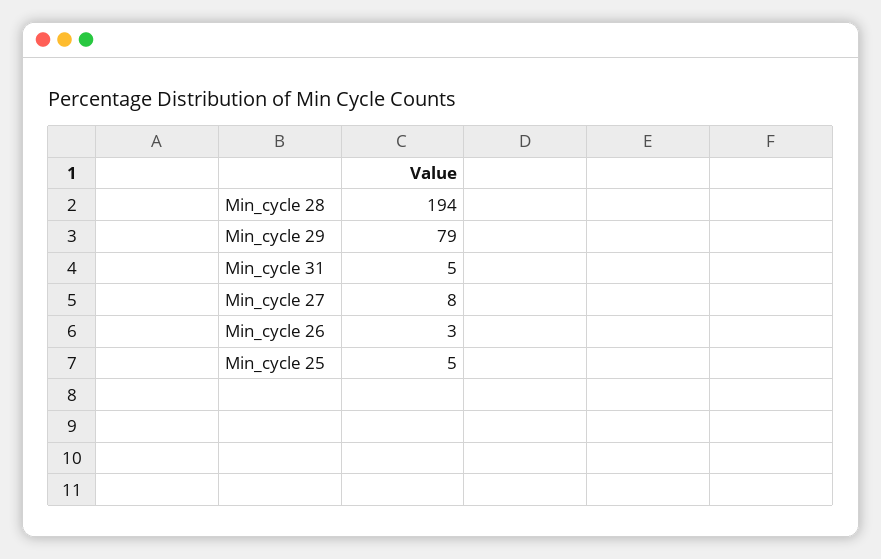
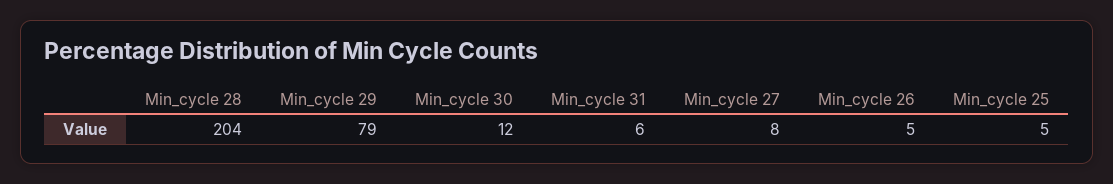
Min_cycle 28: 194 -> 204
Min_cycle 31: 5 -> 6
Min_cycle 26: 3 -> 5
Min_cycle 30: none -> 12

